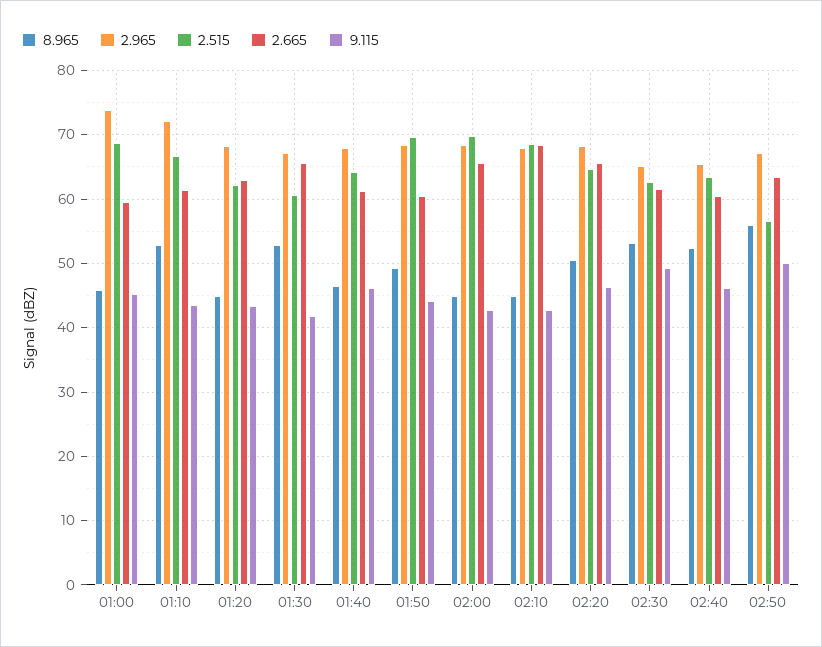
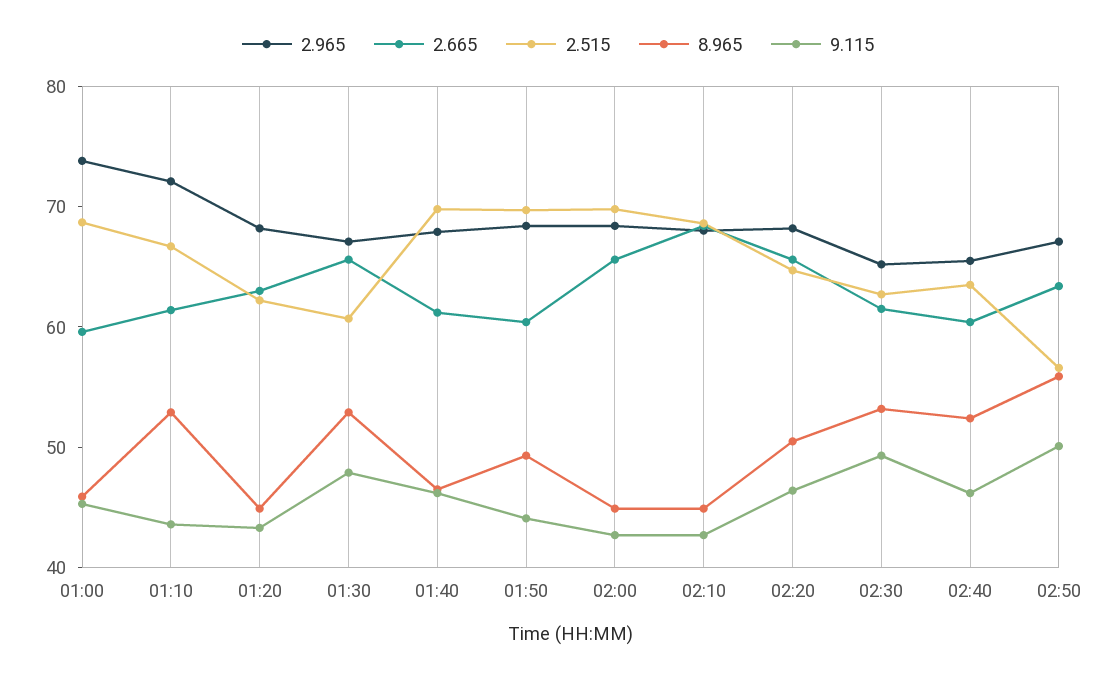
9.115, 01:30: 42 -> 48
2.515, 01:40: 64 -> 70

